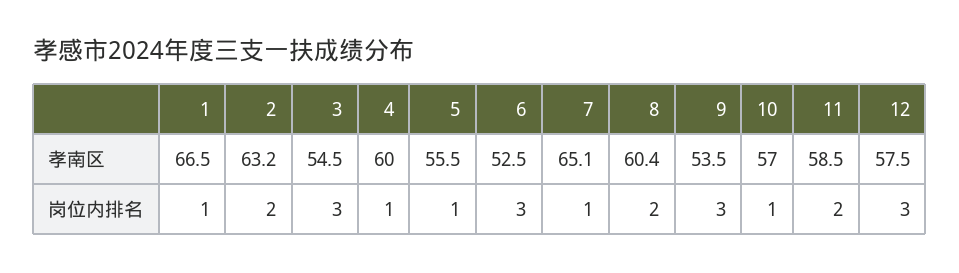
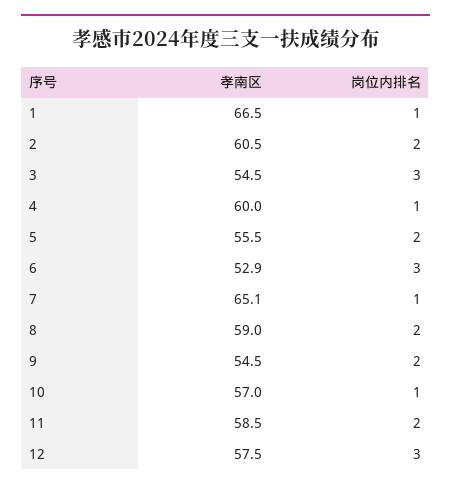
2, 孝南区: 63.2 -> 60.5
6, 孝南区: 52.5 -> 52.9
8, 孝南区: 60.4 -> 59
9, 孝南区: 53.5 -> 54.5
5, 岗位内排名: 1 -> 2
9, 岗位内排名: 3 -> 2

